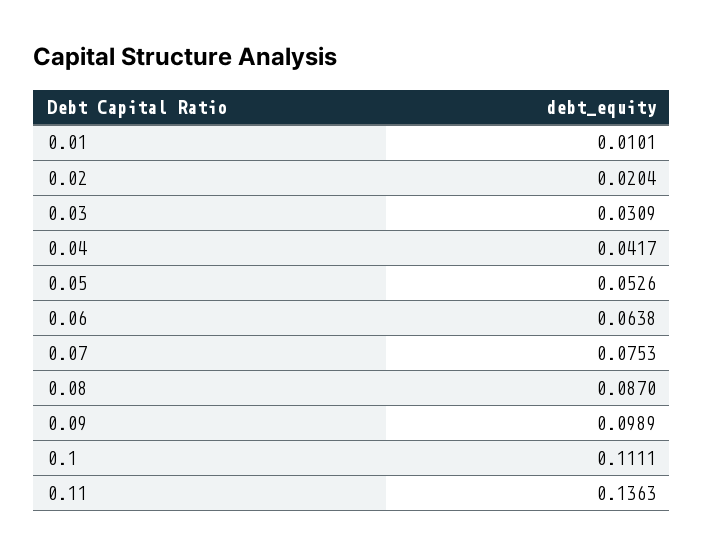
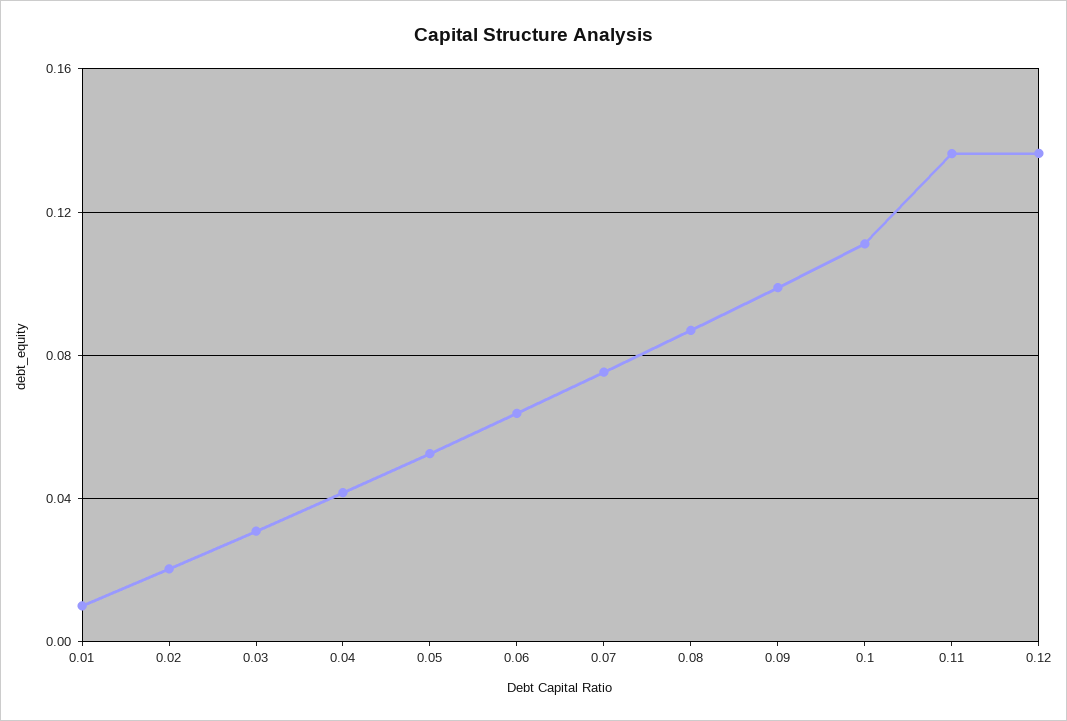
0.12: none -> 0.135

